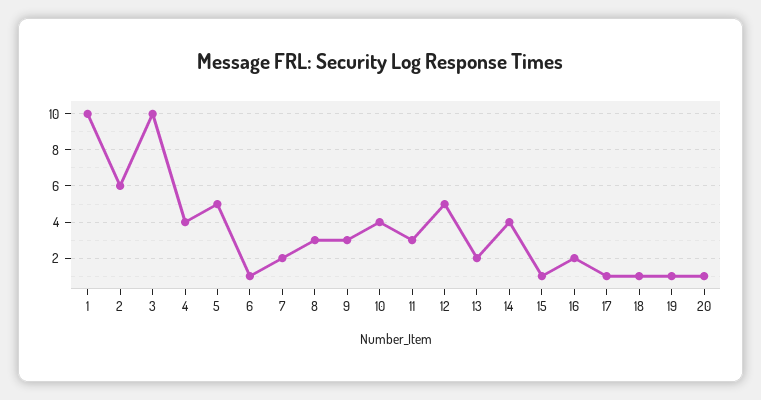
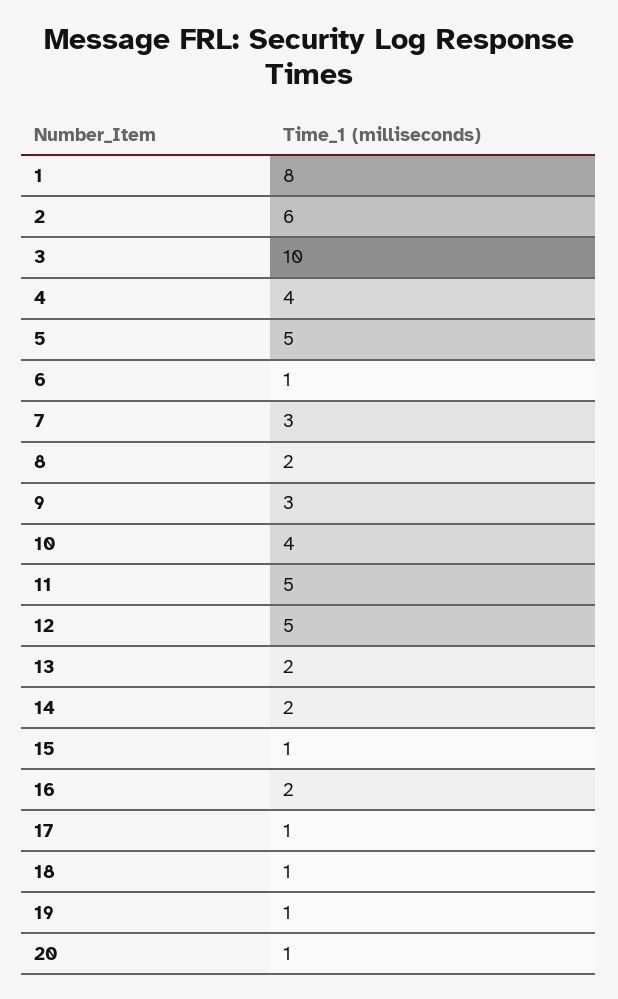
1: 10 -> 8
7: 2 -> 3
8: 3 -> 2
11: 3 -> 5
14: 4 -> 2

